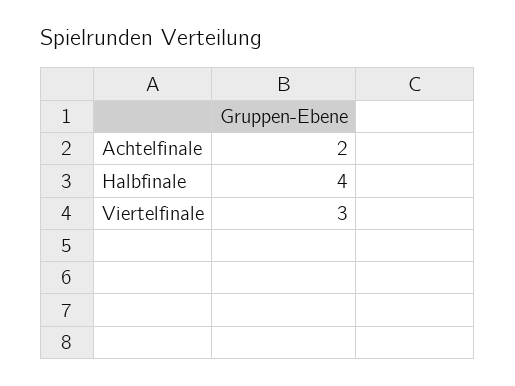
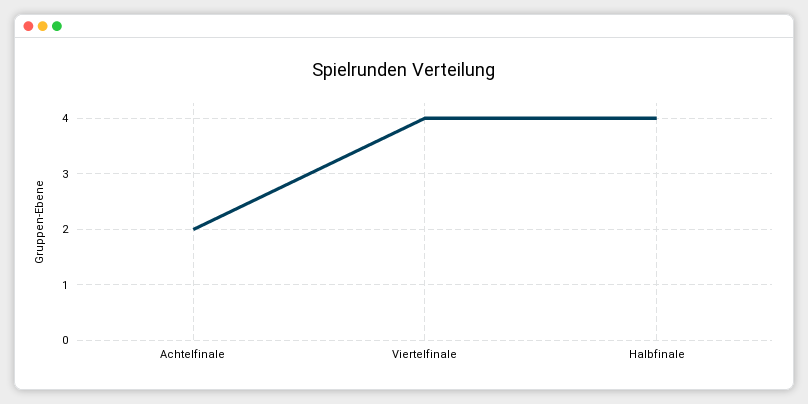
Viertelfinale: 3 -> 4

